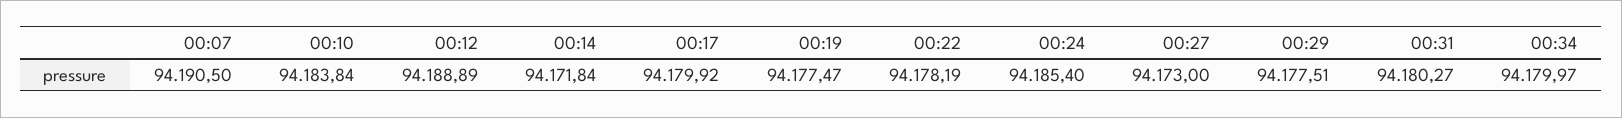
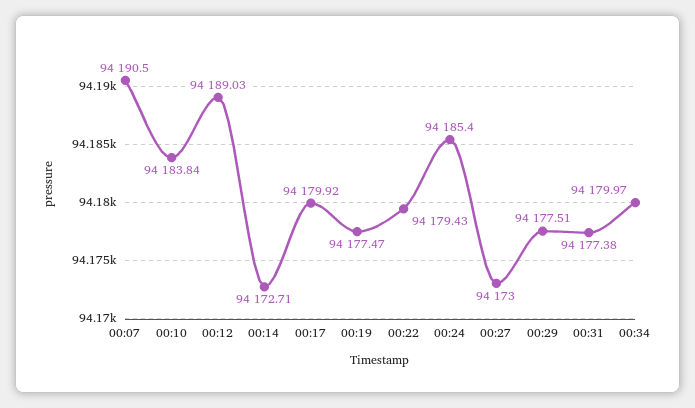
00:12: 94188.89 -> 94189.03
00:14: 94171.84 -> 94172.71
00:22: 94178.19 -> 94179.43
00:31: 94180.27 -> 94177.38

